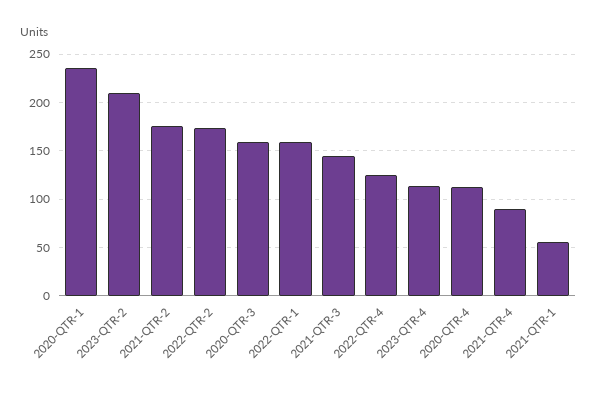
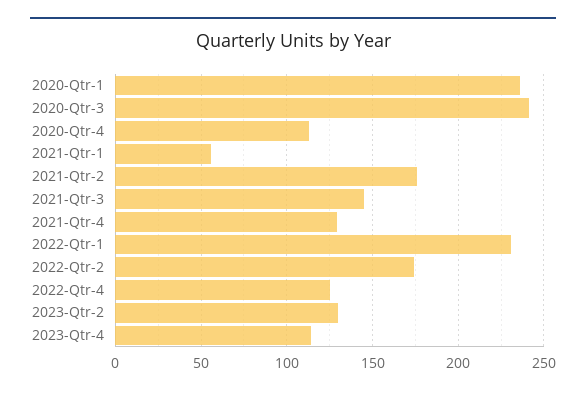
2023-QTR-2: 210 -> 130
2020-QTR-3: 160 -> 240
2022-QTR-1: 160 -> 230
2021-QTR-4: 90 -> 130

